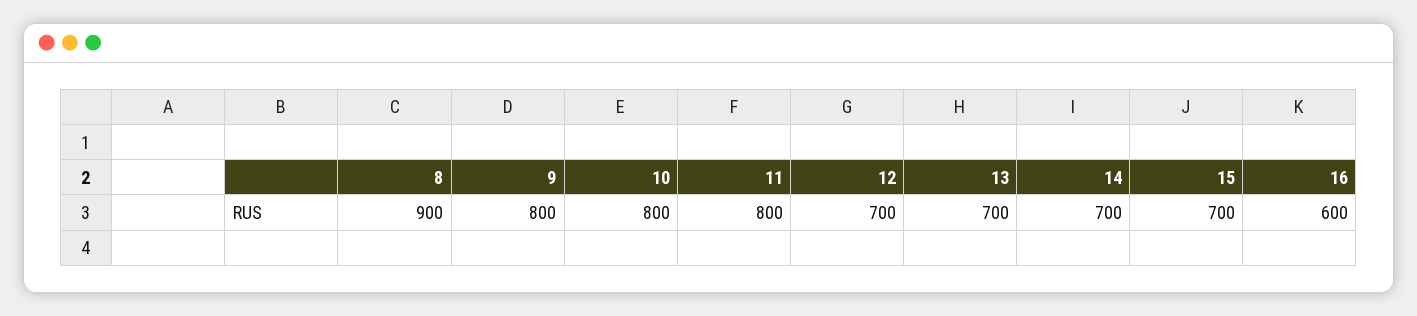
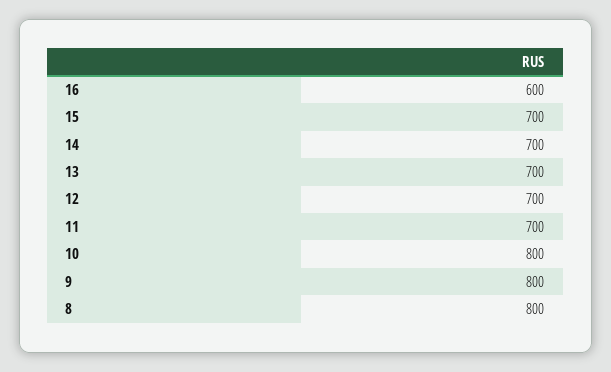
8: 900 -> 800
11: 800 -> 700

